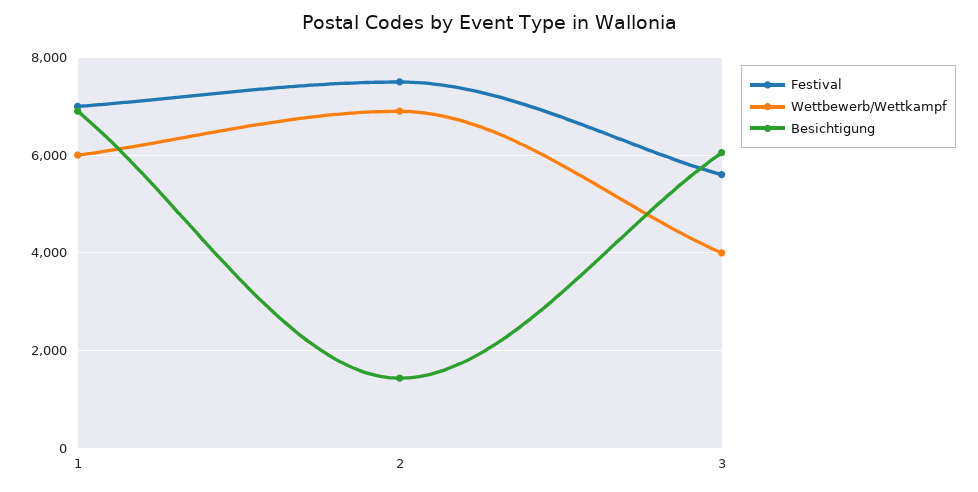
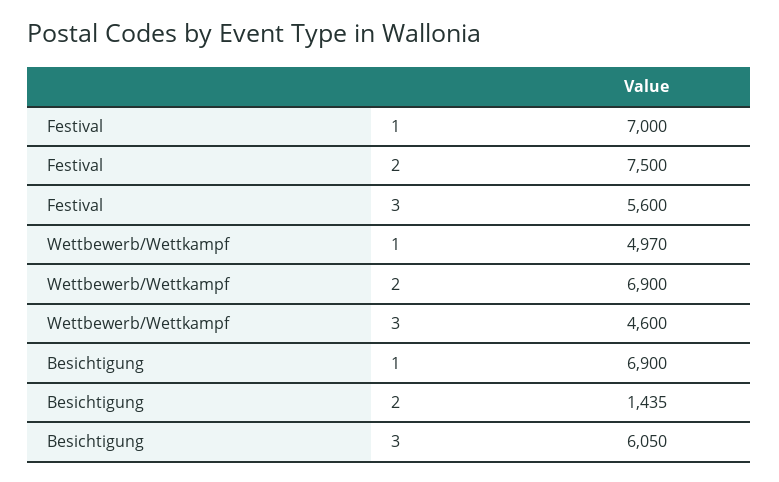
Wettbewerb/Wettkampf, 1: 6000 -> 4970
Wettbewerb/Wettkampf, 3: 4000 -> 4600

